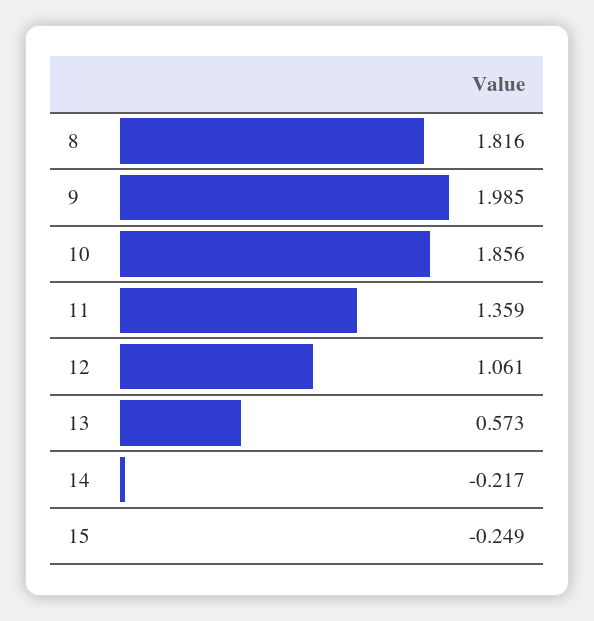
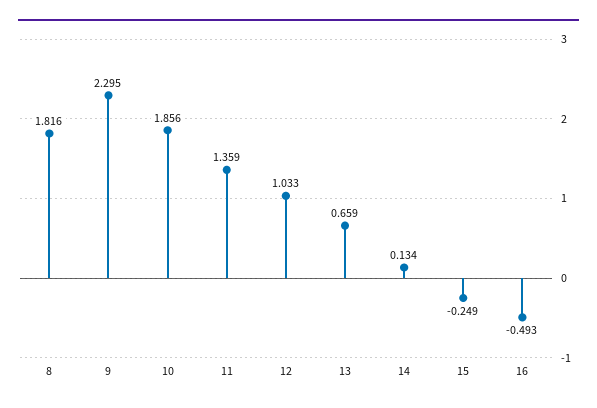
9: 1.985 -> 2.295
12: 1.061 -> 1.033
13: 0.573 -> 0.659
14: -0.217 -> 0.134
16: none -> -0.493

